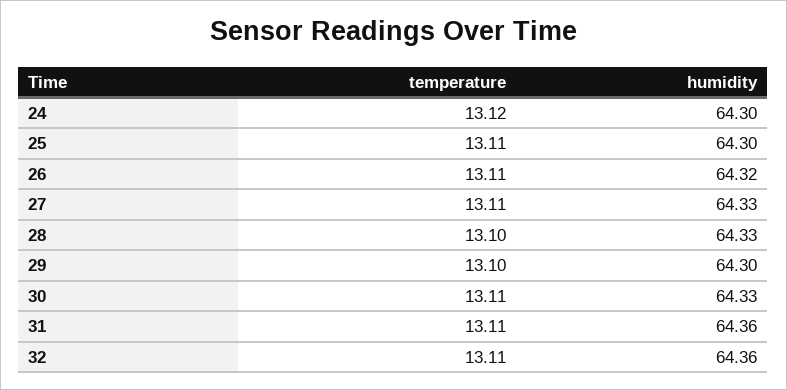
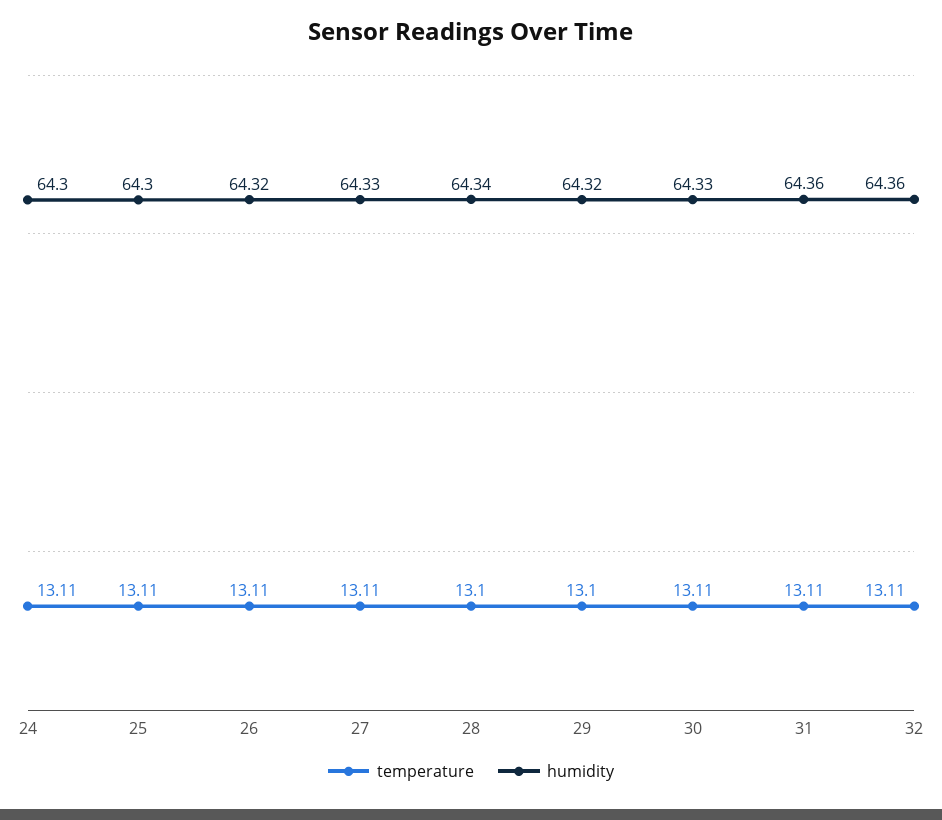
temperature, 24: 13.12 -> 13.11
humidity, 28: 64.33 -> 64.34
humidity, 29: 64.3 -> 64.32

